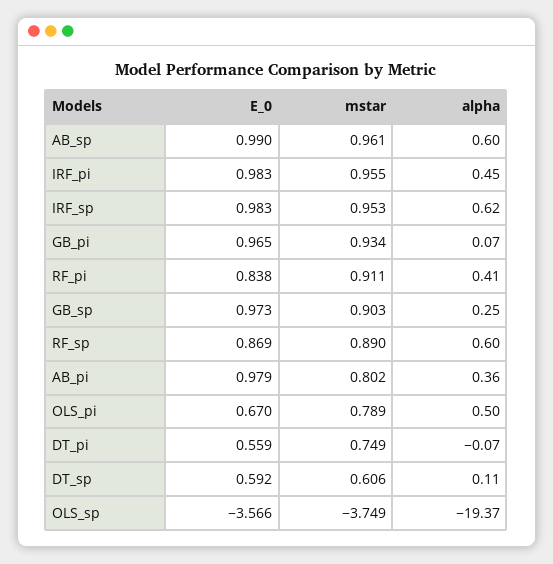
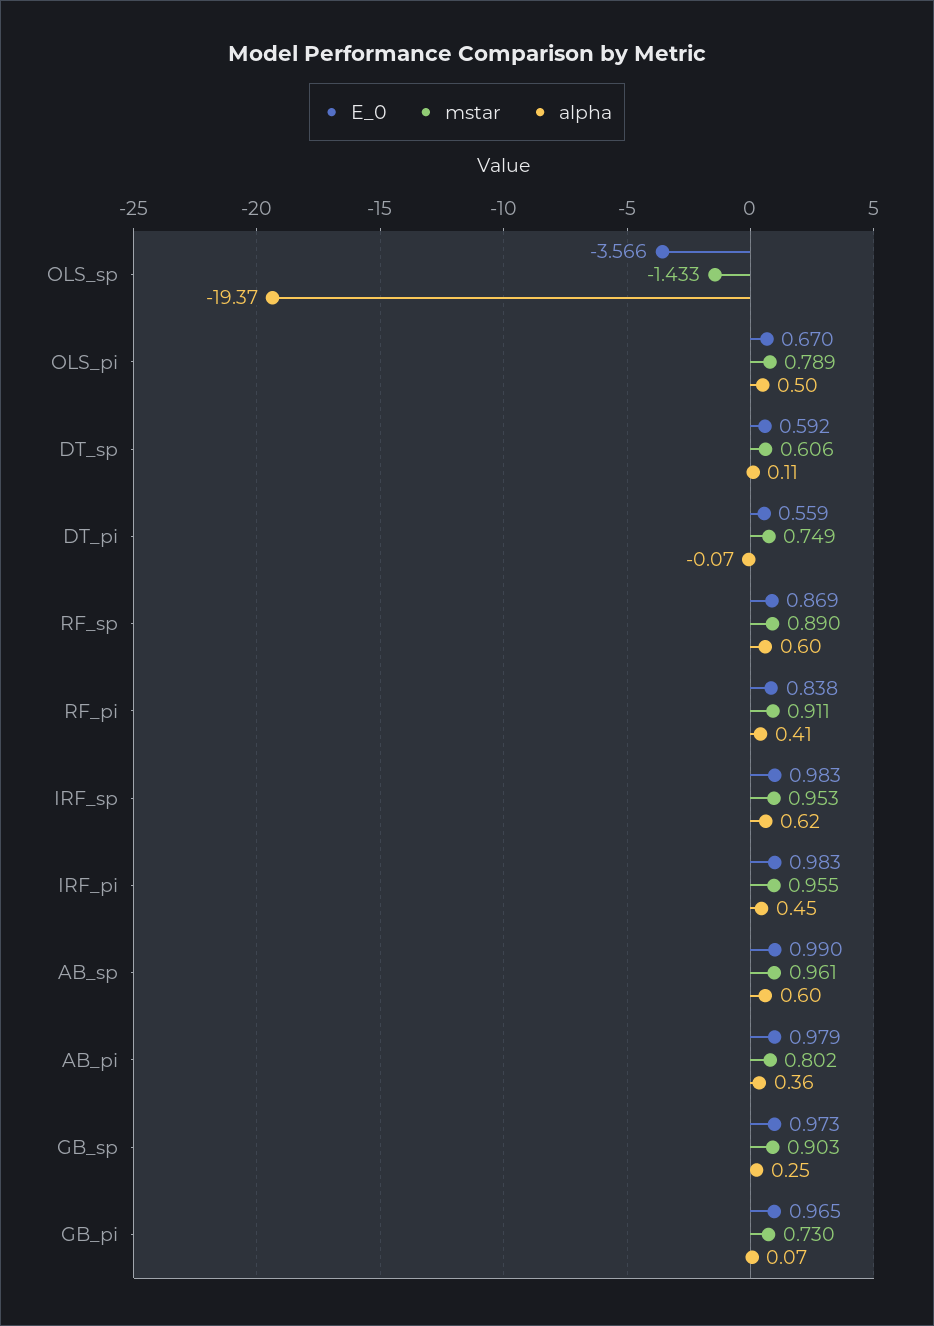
mstar, GB_pi: 0.934 -> 0.73
mstar, OLS_sp: -3.749 -> -1.433

